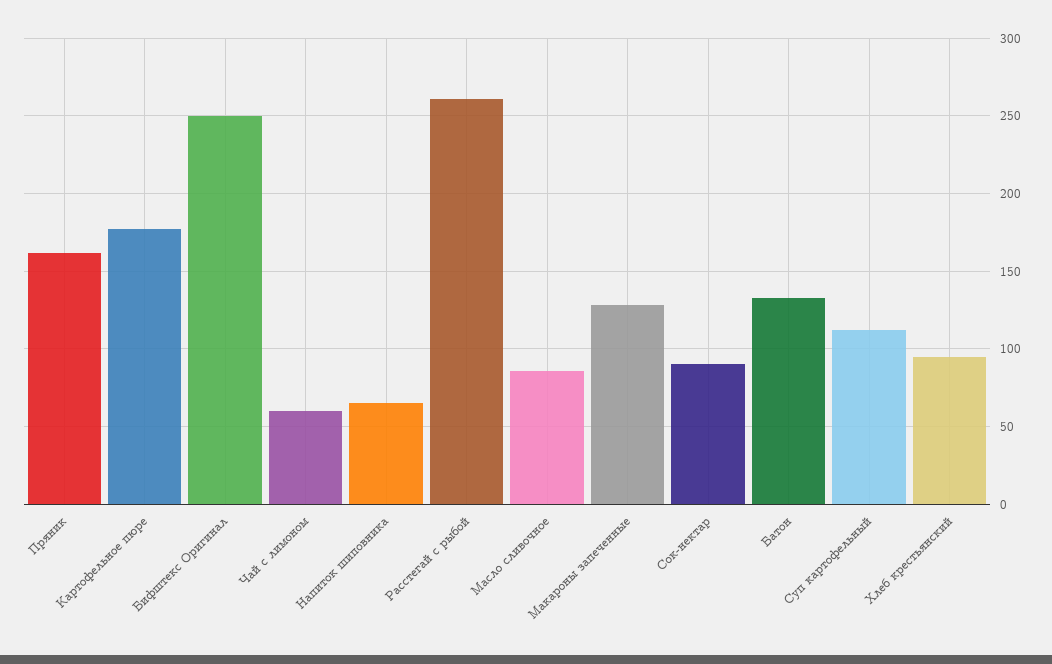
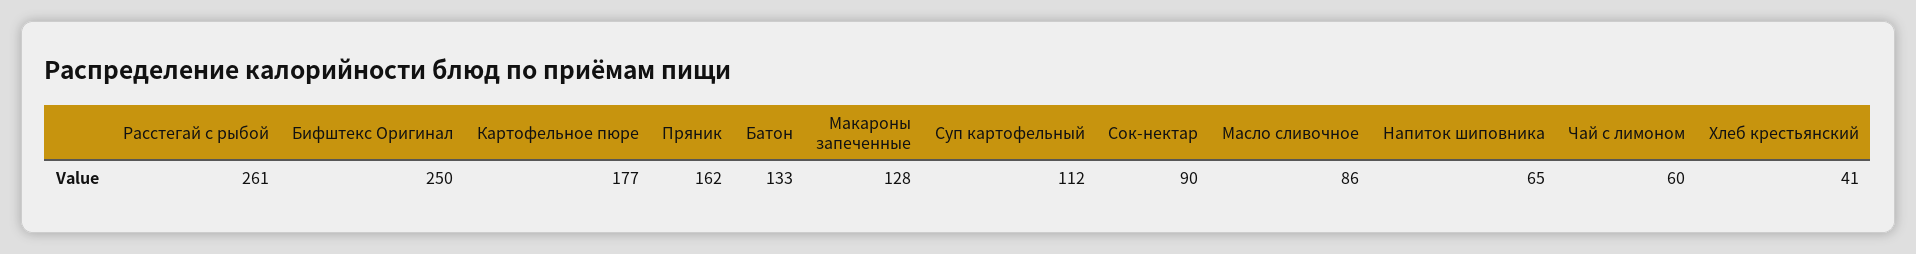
Хлеб крестьянский: 95 -> 41

